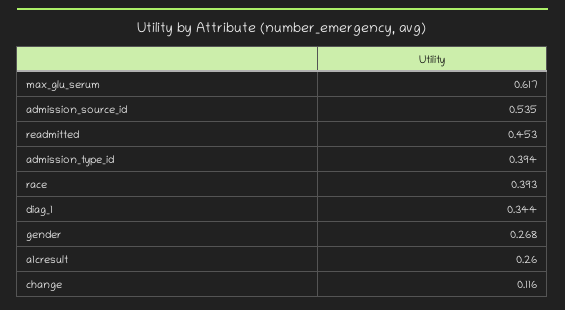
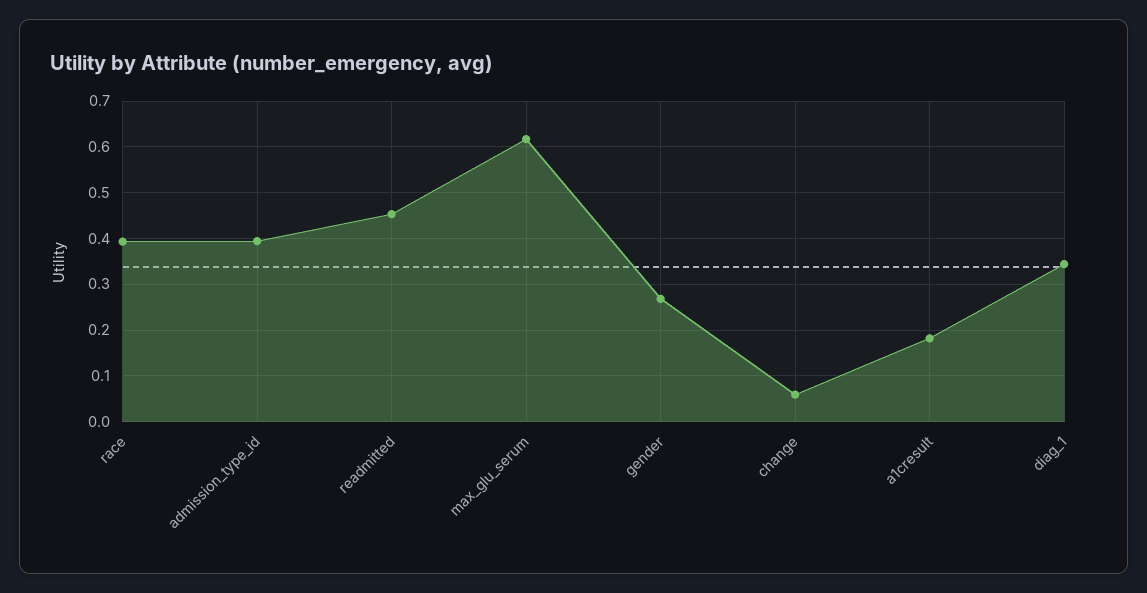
admission_source_id: 0.535 -> none
a1cresult: 0.26 -> 0.18
change: 0.116 -> 0.06

